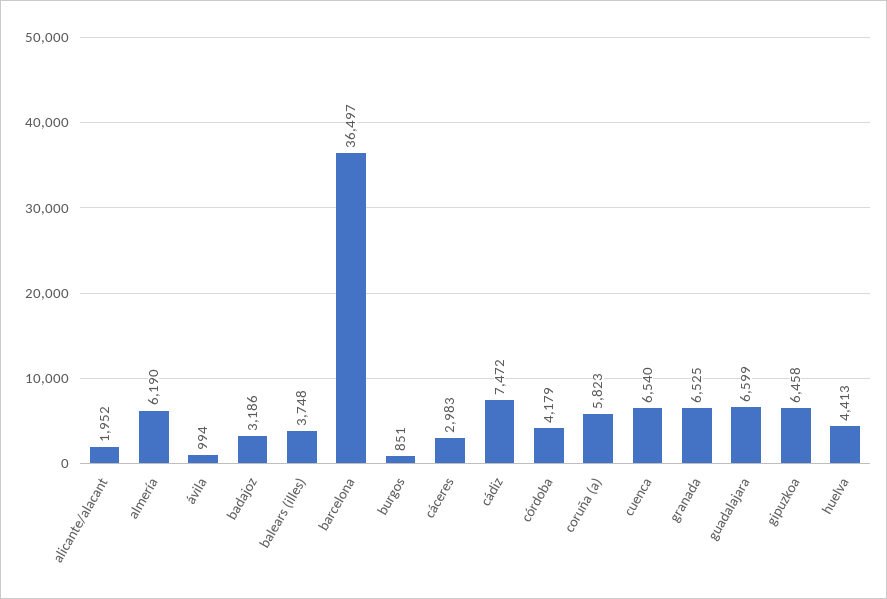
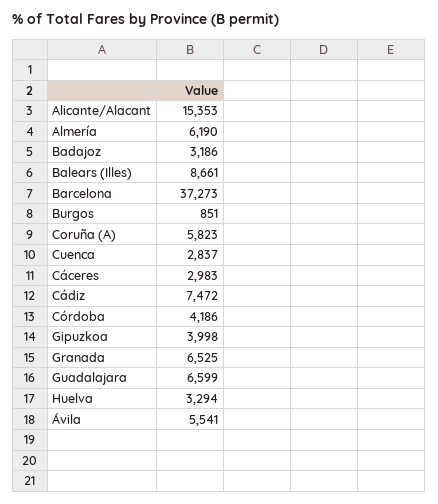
alicante/alacant: 1952 -> 15353
ávila: 994 -> 5541
balears (illes): 3748 -> 8661
barcelona: 36497 -> 37273
córdoba: 4179 -> 4186
cuenca: 6540 -> 2837
gipuzkoa: 6458 -> 3998
huelva: 4413 -> 3294

